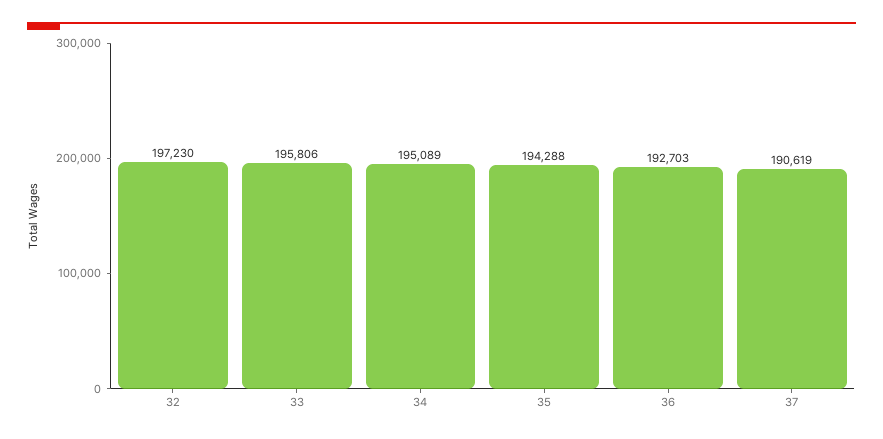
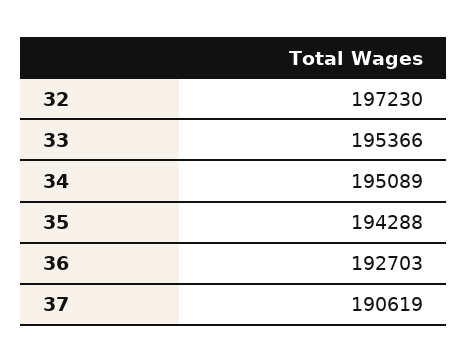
33: 195806 -> 195366

